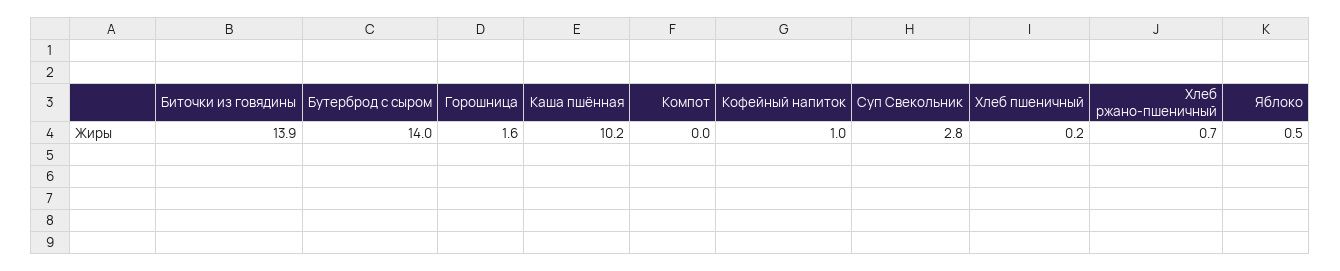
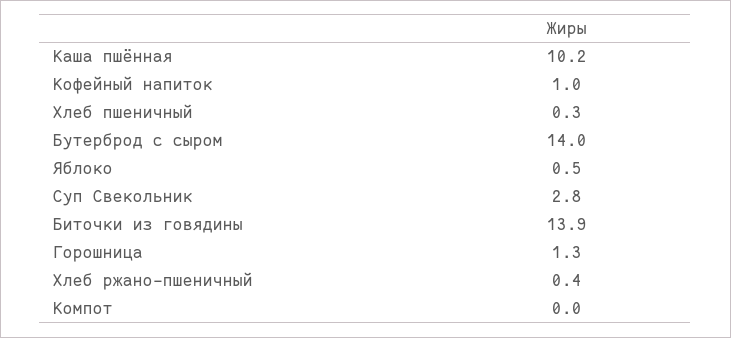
Горошница: 1.6 -> 1.3
Хлеб пшеничный: 0.2 -> 0.3
Хлеб ржано-пшеничный: 0.7 -> 0.4

